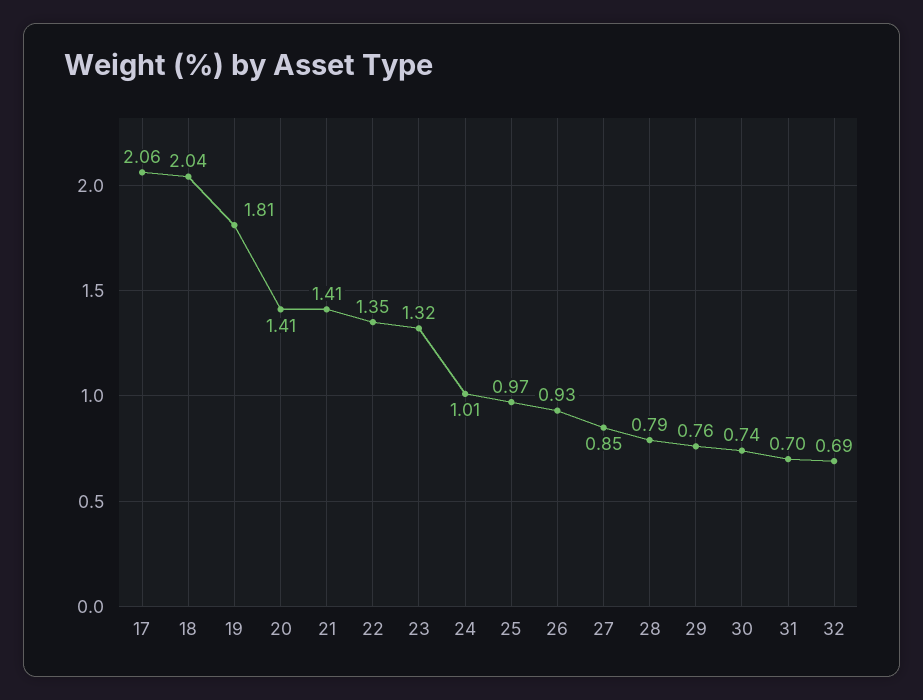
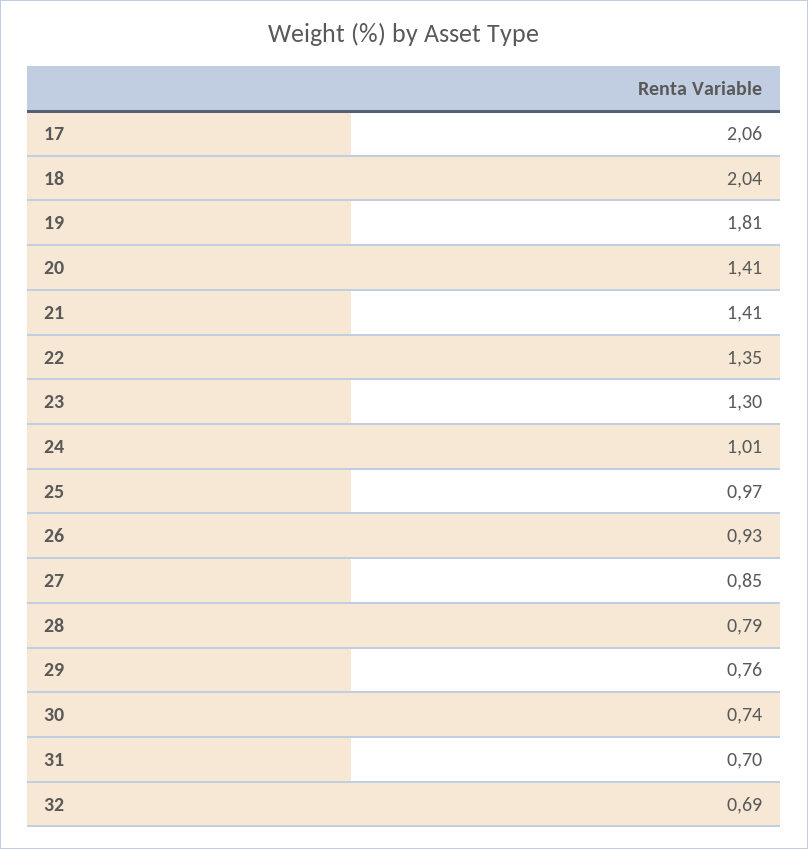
23: 1.32 -> 1.3

